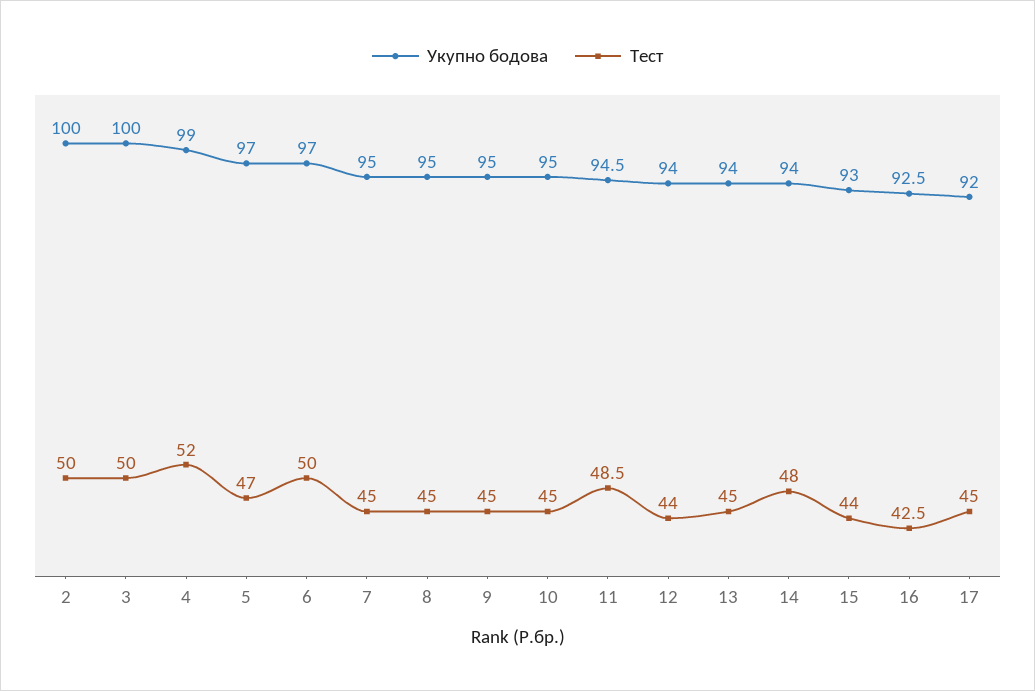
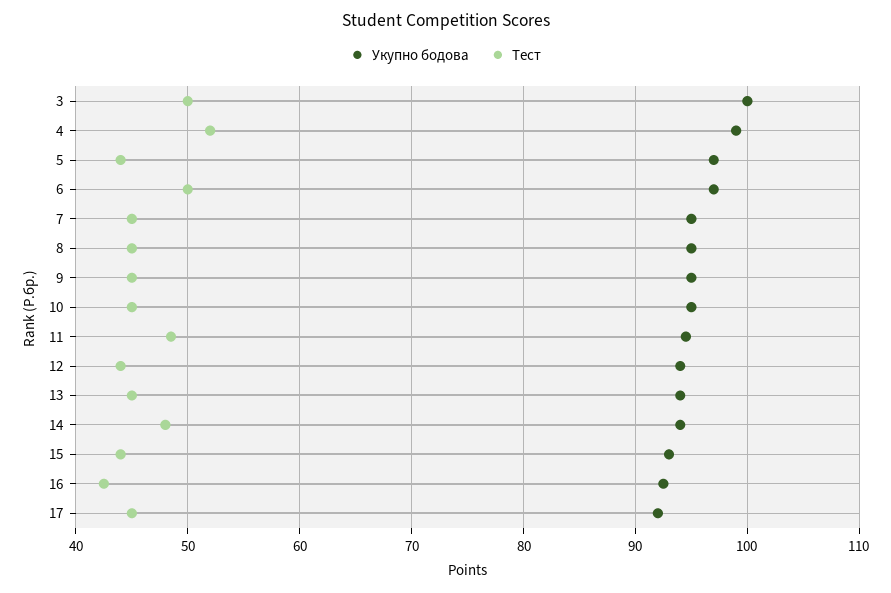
Укупно бодова, 2: 100 -> none
Тест, 2: 50 -> none
Тест, 5: 47 -> 44

